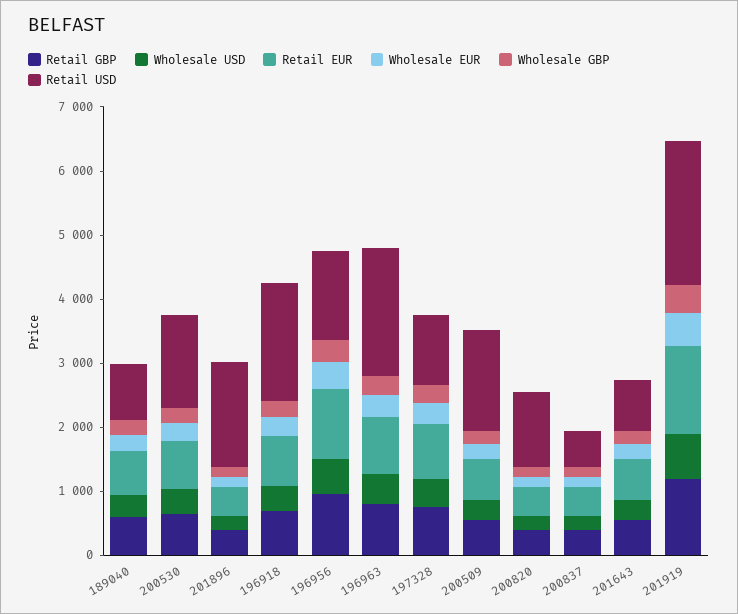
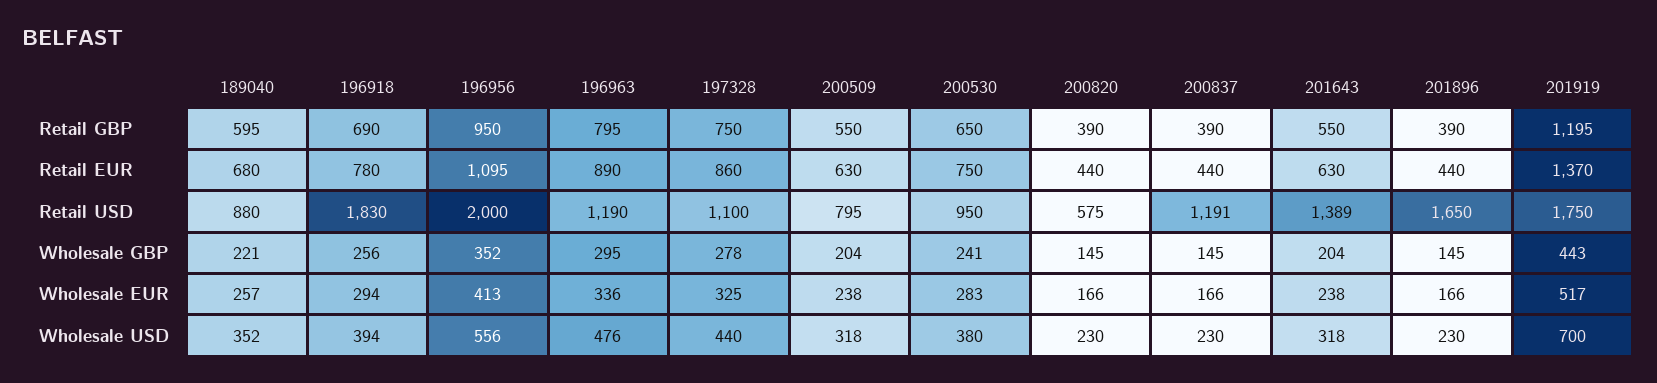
Retail USD, 200530: 1400 -> 950
Retail USD, 196956: 1400 -> 2000
Retail USD, 196963: 2000 -> 1190
Retail USD, 200509: 1600 -> 795
Retail USD, 200820: 1200 -> 575
Retail USD, 200837: 600 -> 1191
Retail USD, 201643: 800 -> 1389
Retail USD, 201919: 2200 -> 1750

